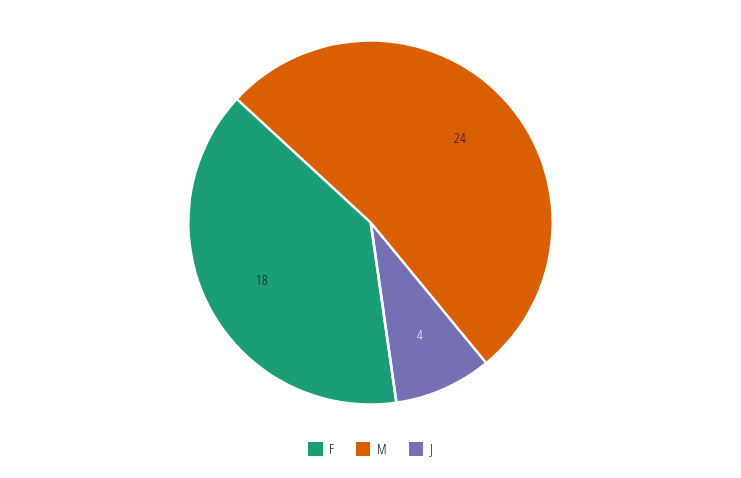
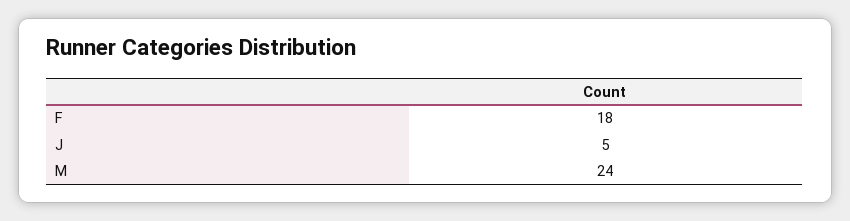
J: 4 -> 5

